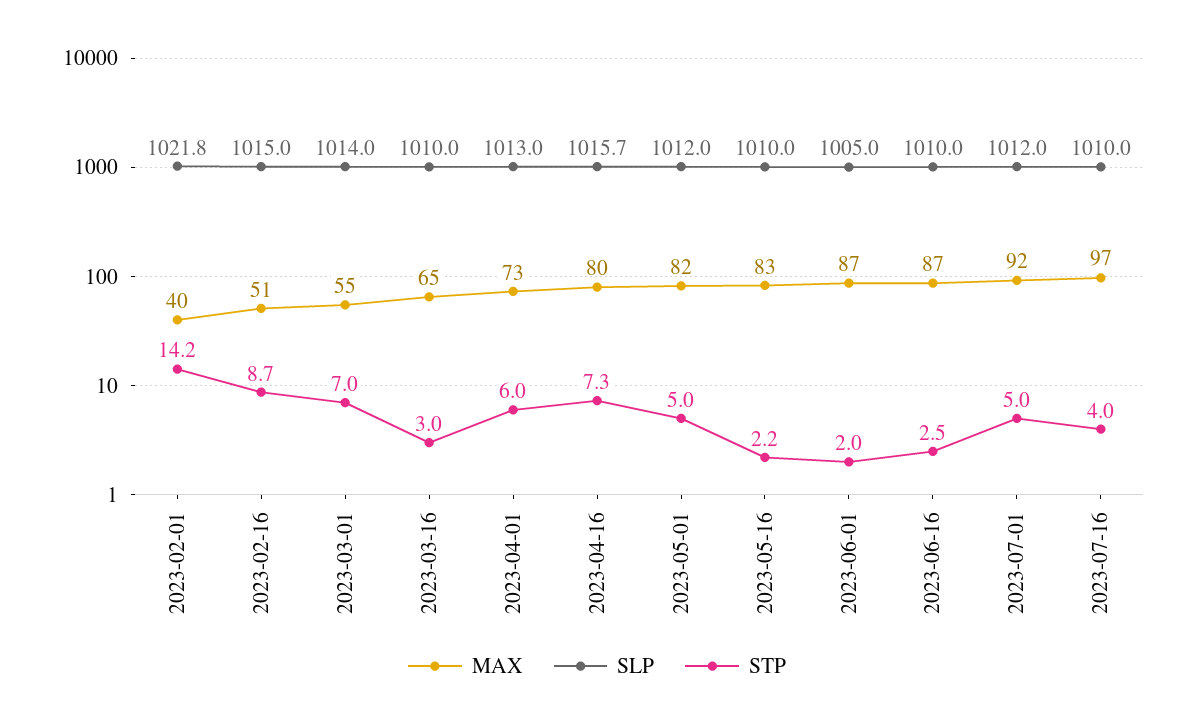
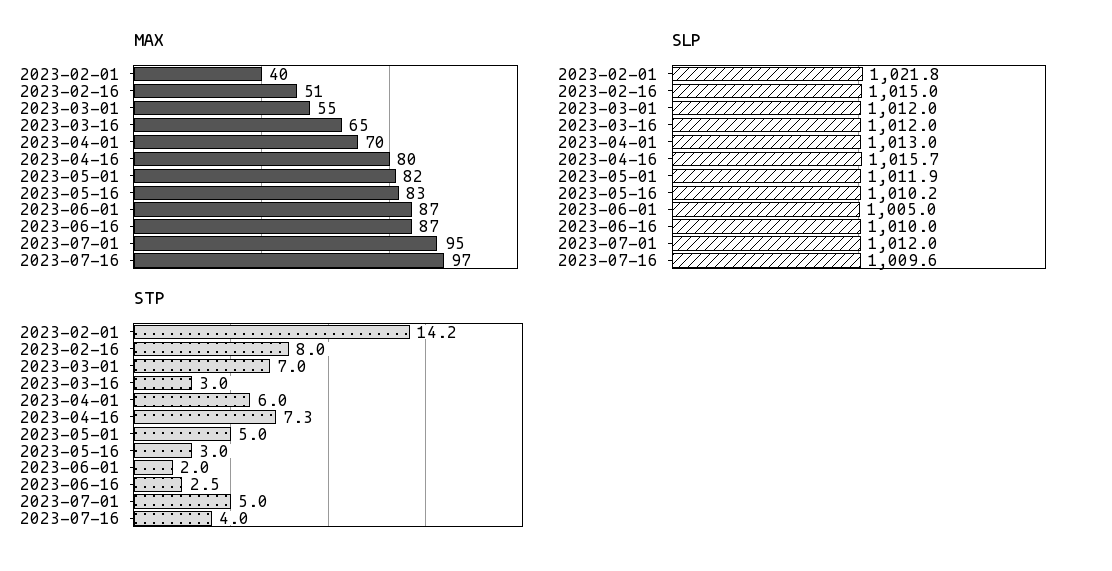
STP, 2023-02-16: 8.7 -> 8
SLP, 2023-03-01: 1014 -> 1012
SLP, 2023-03-16: 1010 -> 1012
MAX, 2023-04-01: 73 -> 70
SLP, 2023-05-01: 1012 -> 1011.9
SLP, 2023-05-16: 1010 -> 1010.2
STP, 2023-05-16: 2.2 -> 3
MAX, 2023-07-01: 92 -> 95
SLP, 2023-07-16: 1010 -> 1009.6

